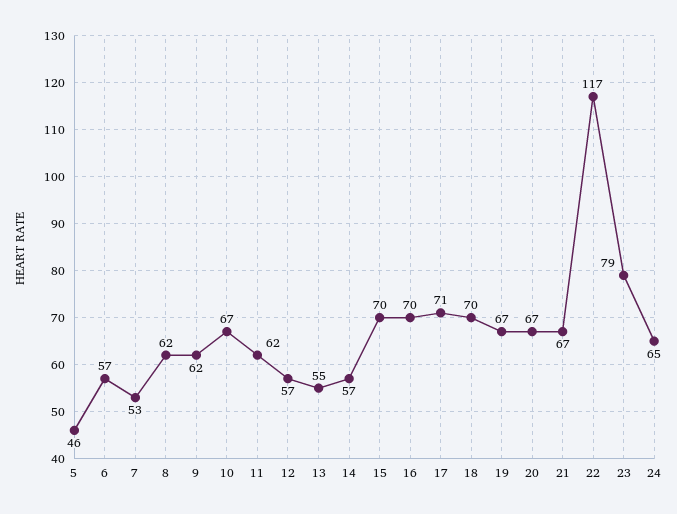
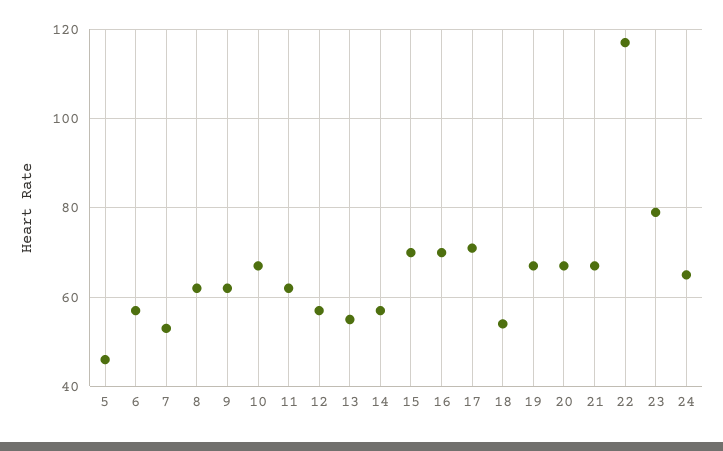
18: 70 -> 55

